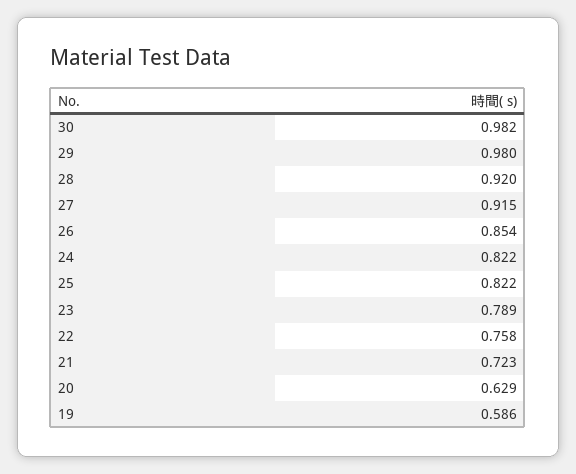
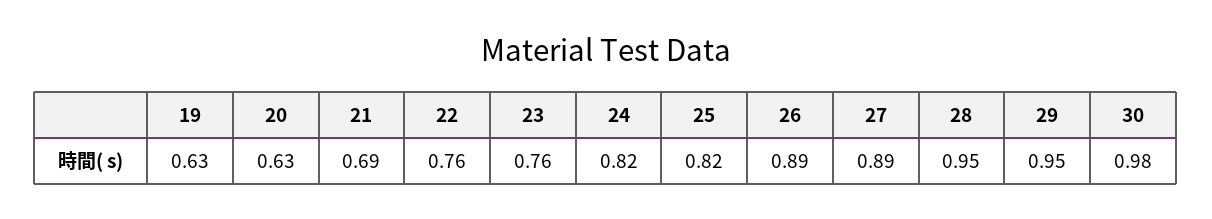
29: 0.98 -> 0.95
28: 0.92 -> 0.95
27: 0.915 -> 0.89
26: 0.854 -> 0.89
23: 0.789 -> 0.76
21: 0.723 -> 0.69
19: 0.586 -> 0.63

